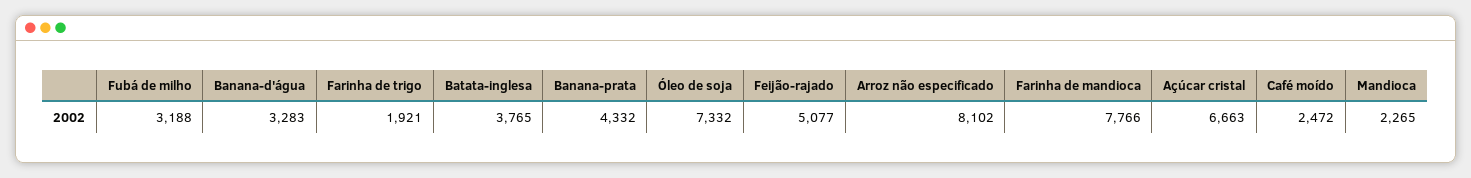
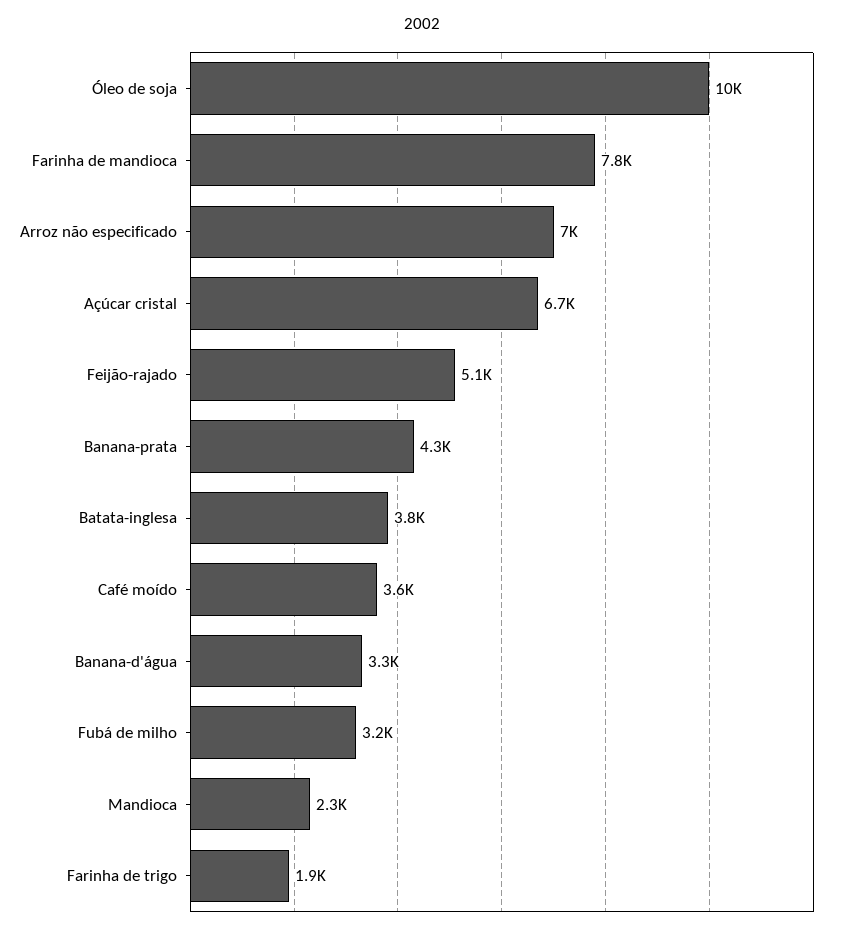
Óleo de soja: 7332 -> 10000
Arroz não especificado: 8102 -> 7000
Café moído: 2472 -> 3600

